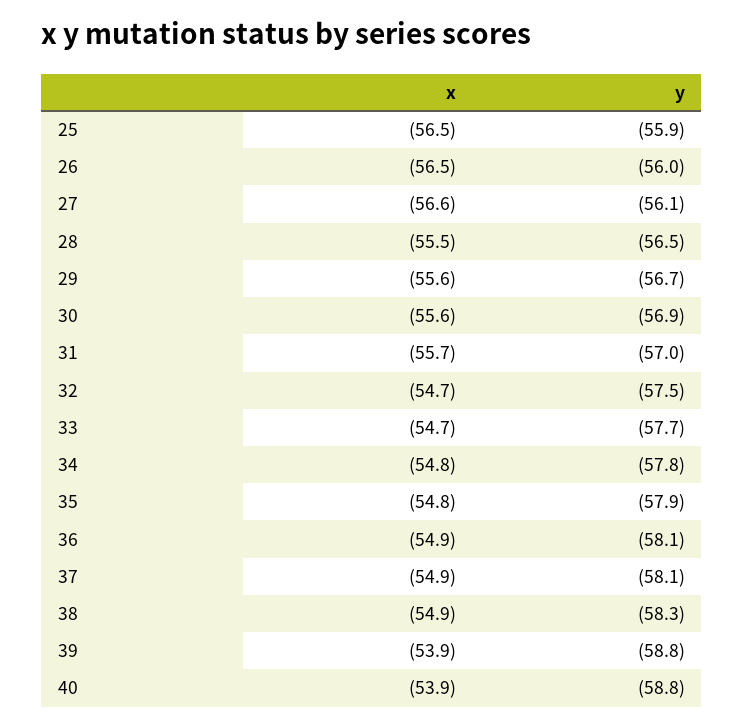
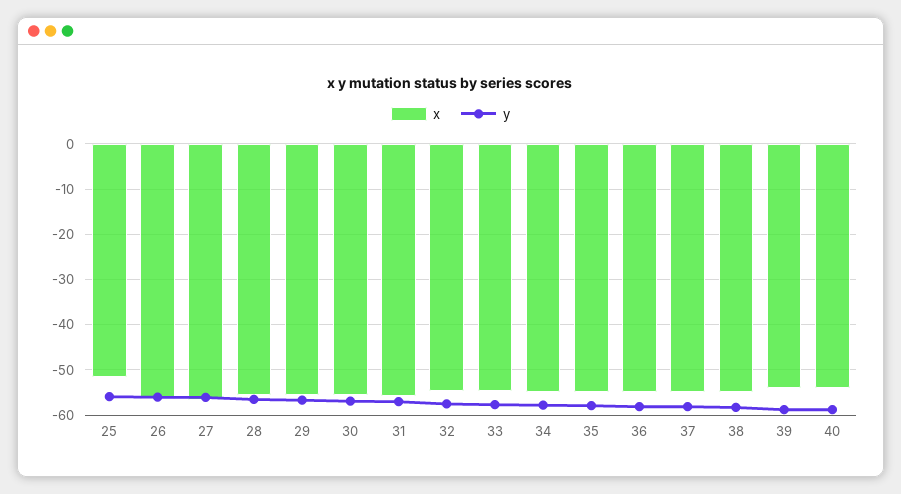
x, 25: -56.5 -> -52

